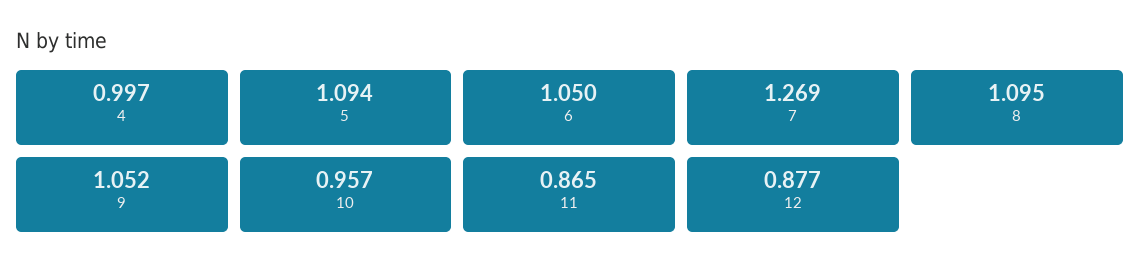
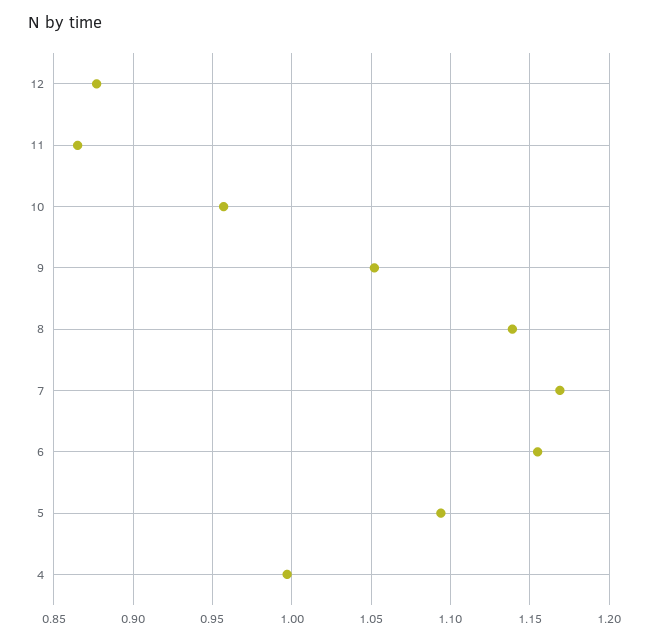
6: 1.05 -> 1.155
7: 1.269 -> 1.17
8: 1.095 -> 1.14

